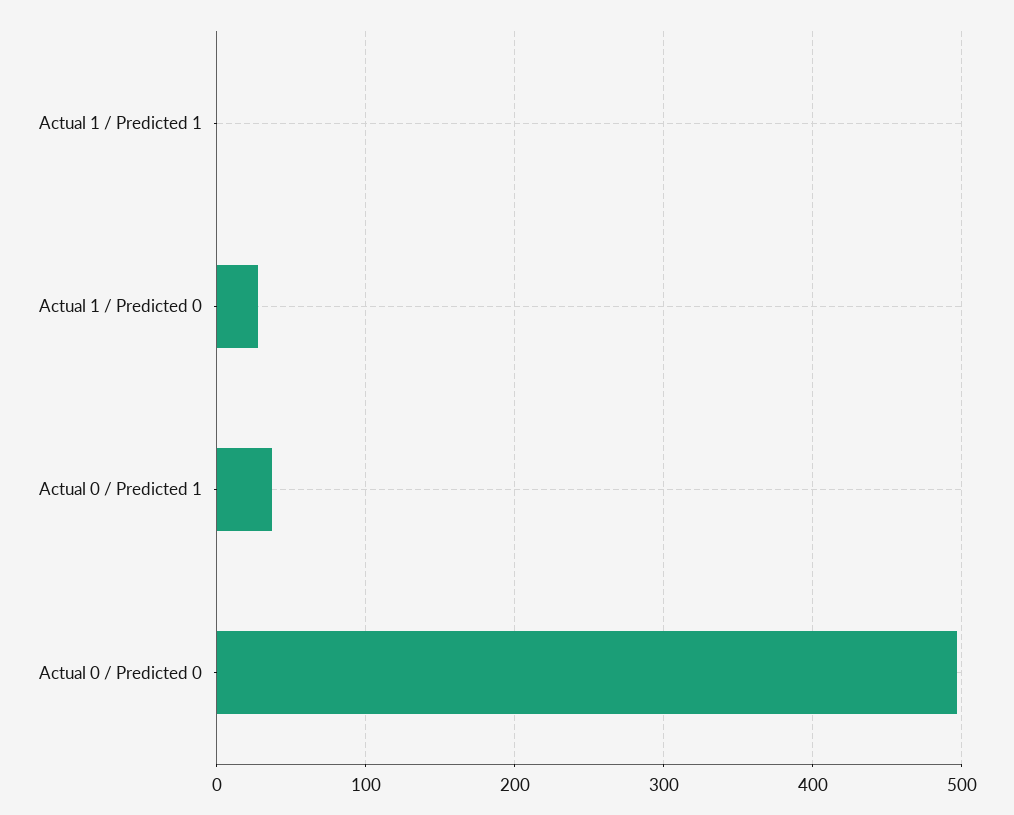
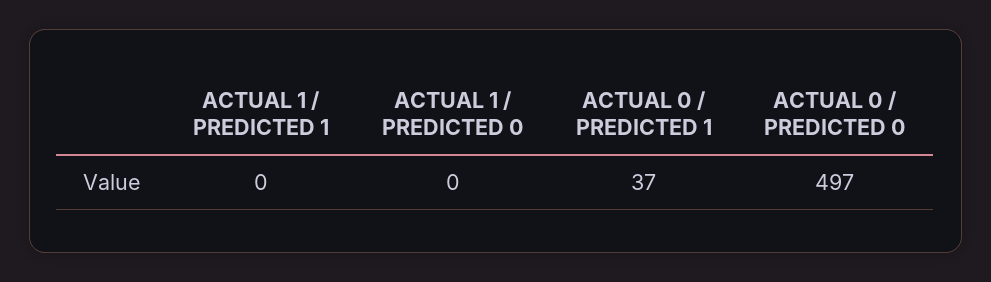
Actual 1 / Predicted 0: 30 -> 0

